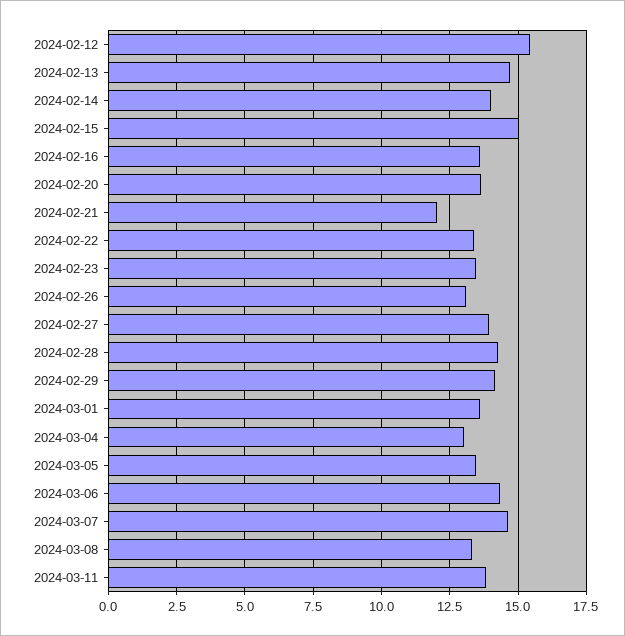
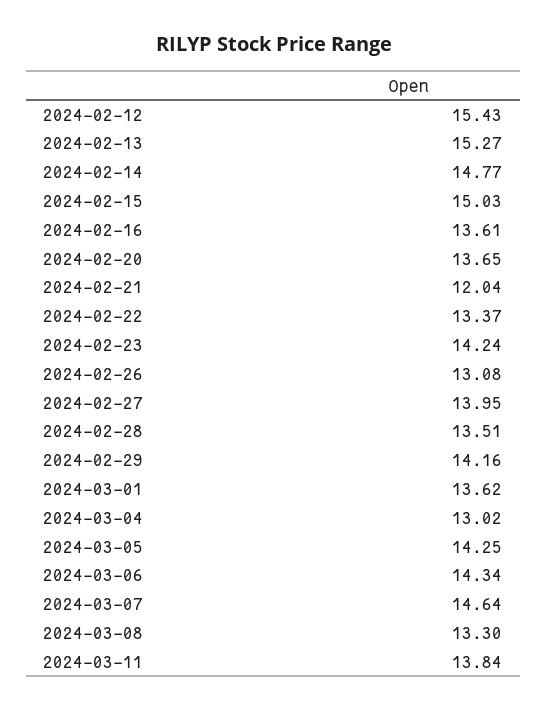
2024-02-13: 14.75 -> 15.27
2024-02-14: 14 -> 14.77
2024-02-23: 13.5 -> 14.24
2024-02-28: 14.25 -> 13.51
2024-03-05: 13.5 -> 14.25

